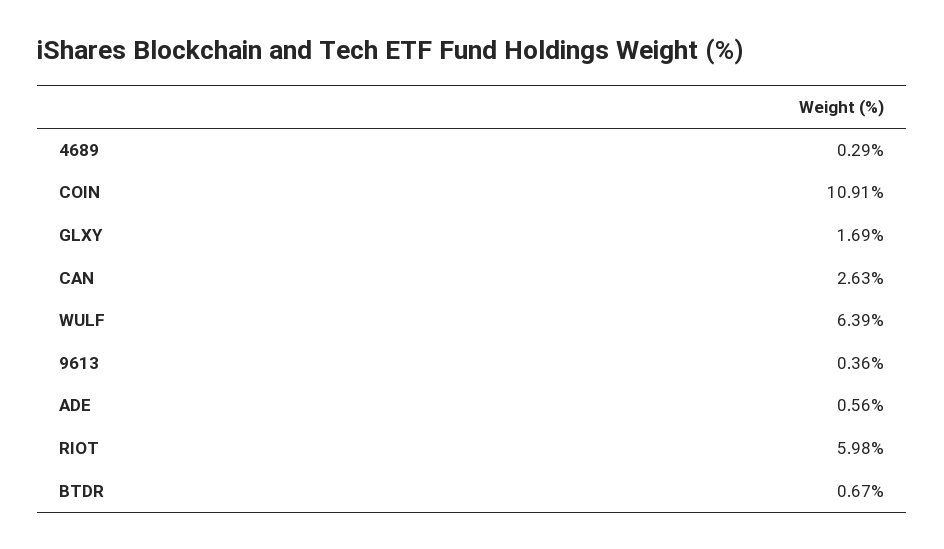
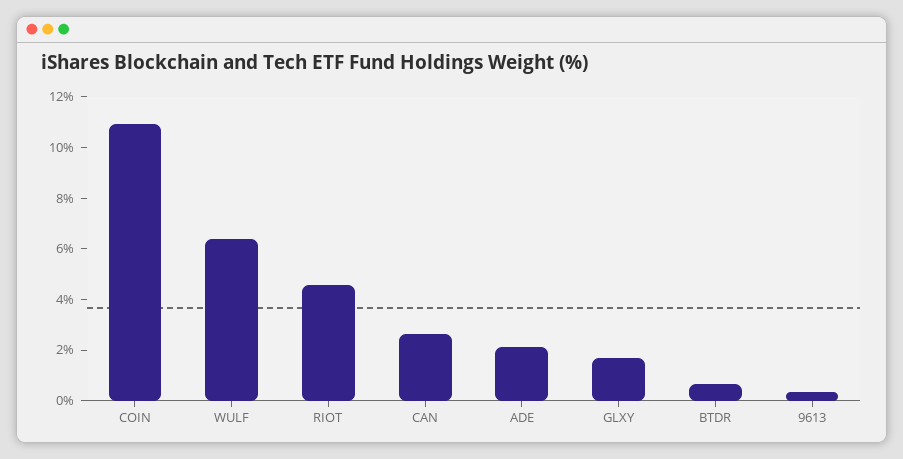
4689: 0.29 -> none
ADE: 0.56 -> 2
RIOT: 5.98 -> 4.5

